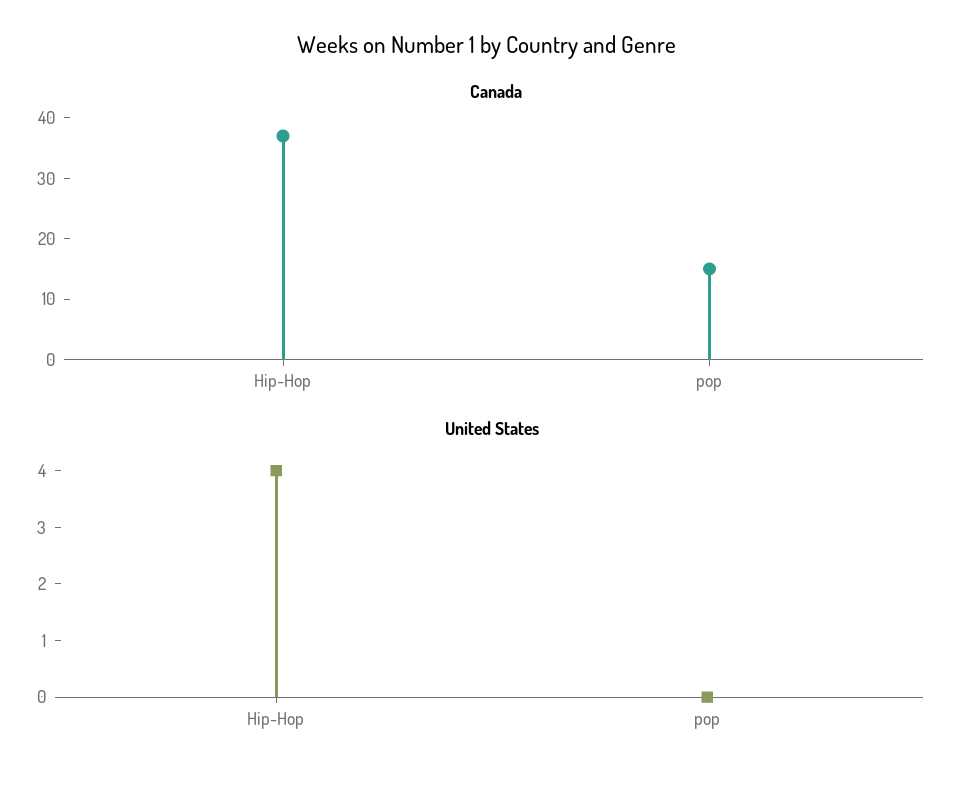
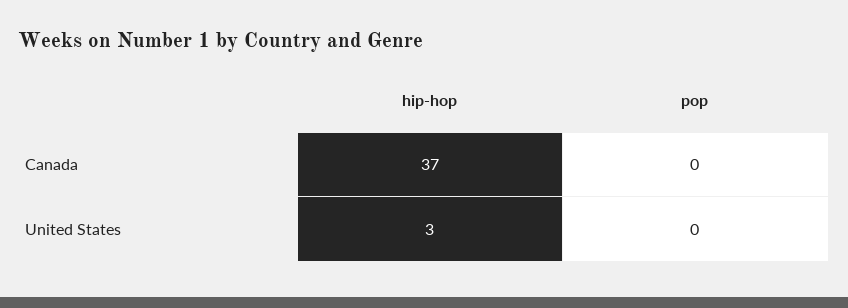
Canada, pop: 15 -> 0
United States, Hip-Hop: 4 -> 3

